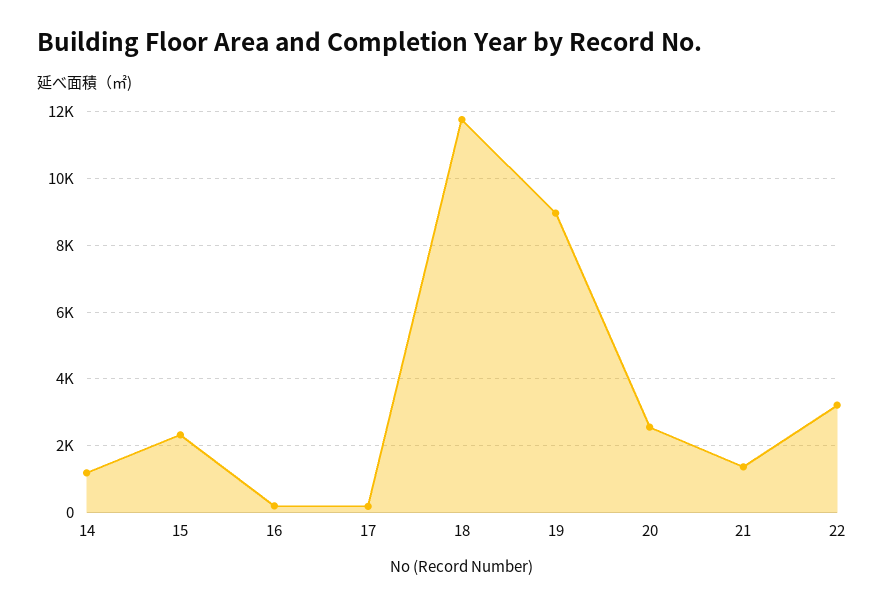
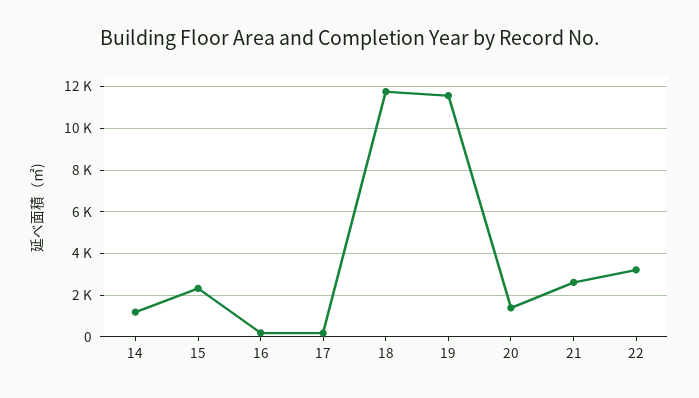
19: 9000 -> 11500
20: 2600 -> 1500
21: 1400 -> 2500

